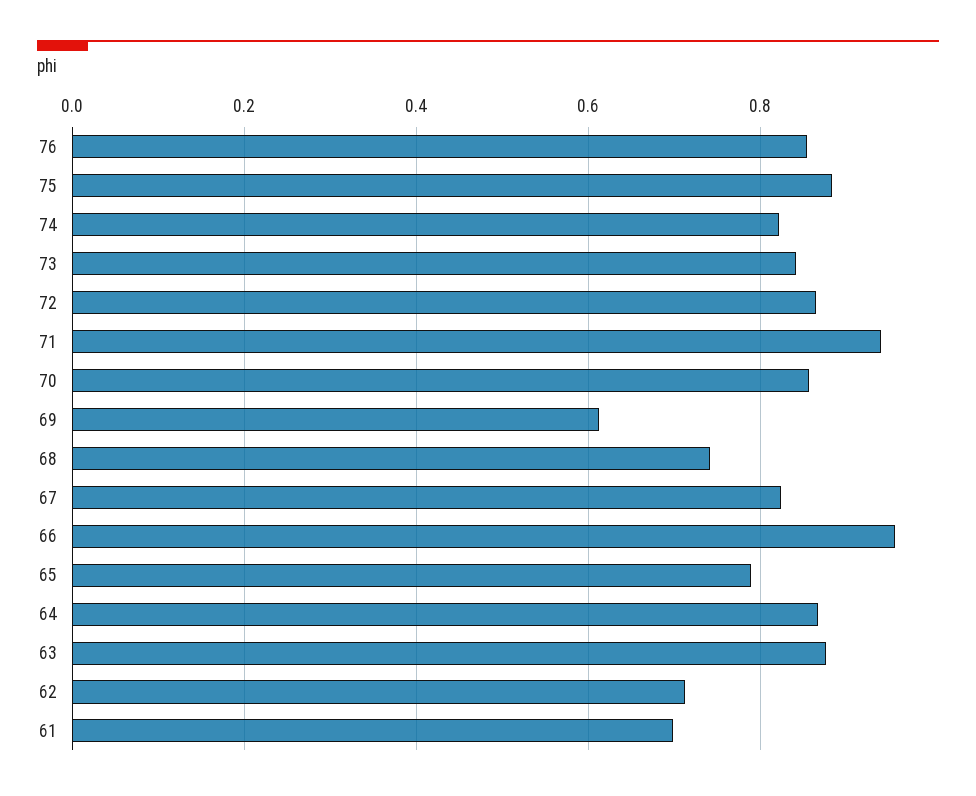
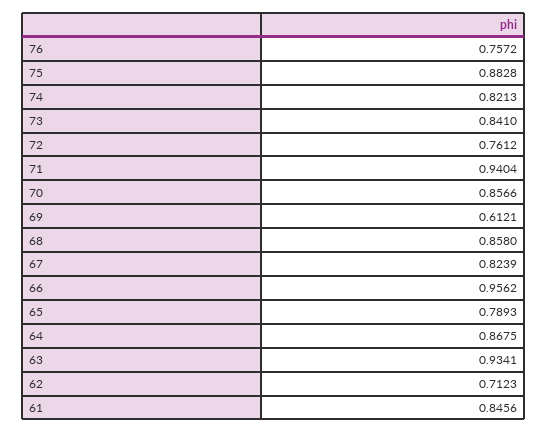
76: 0.86 -> 0.7572
72: 0.86 -> 0.7612
68: 0.74 -> 0.858
63: 0.88 -> 0.9341
61: 0.7 -> 0.8456

